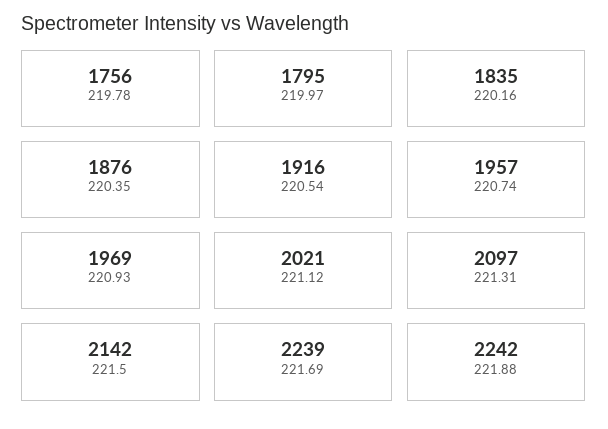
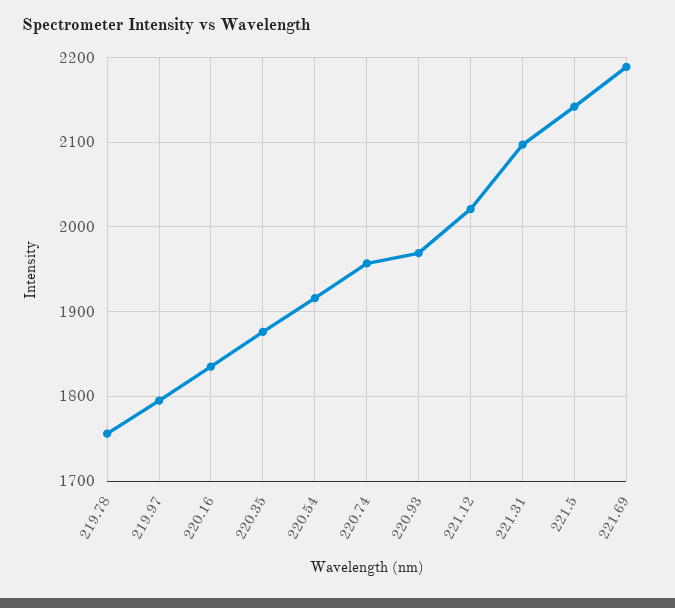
221.69: 2239 -> 2190
221.88: 2242 -> none

